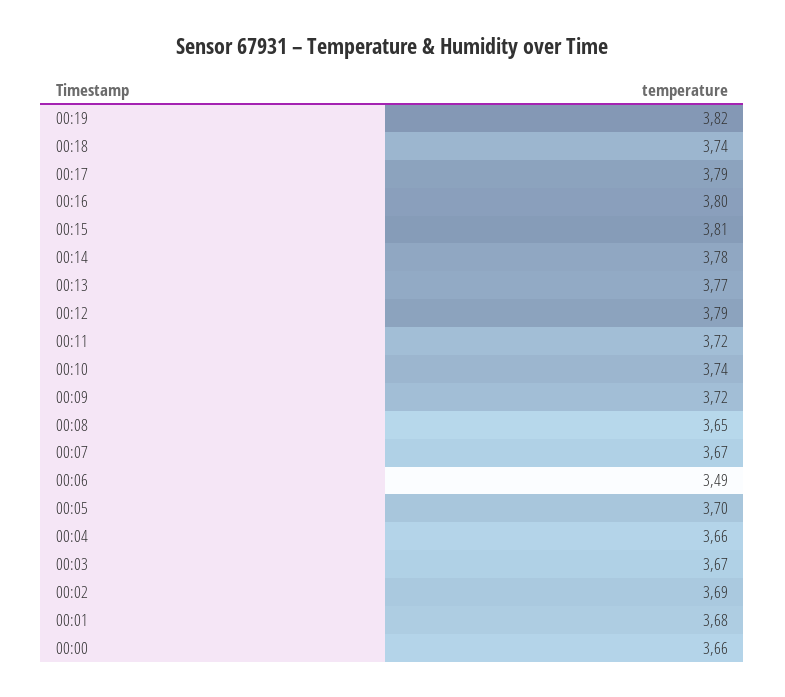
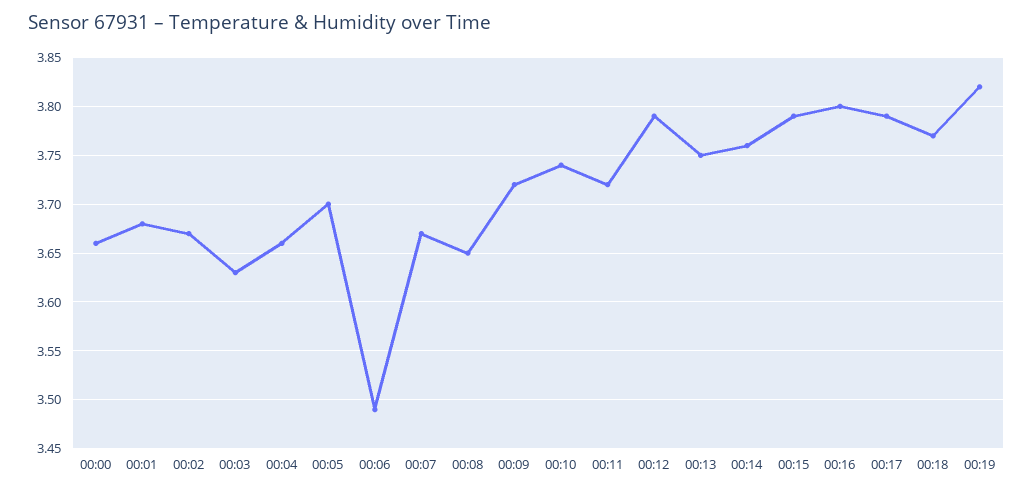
00:18: 3.74 -> 3.77
00:15: 3.81 -> 3.79
00:14: 3.78 -> 3.76
00:13: 3.77 -> 3.75
00:03: 3.67 -> 3.63
00:02: 3.69 -> 3.67

